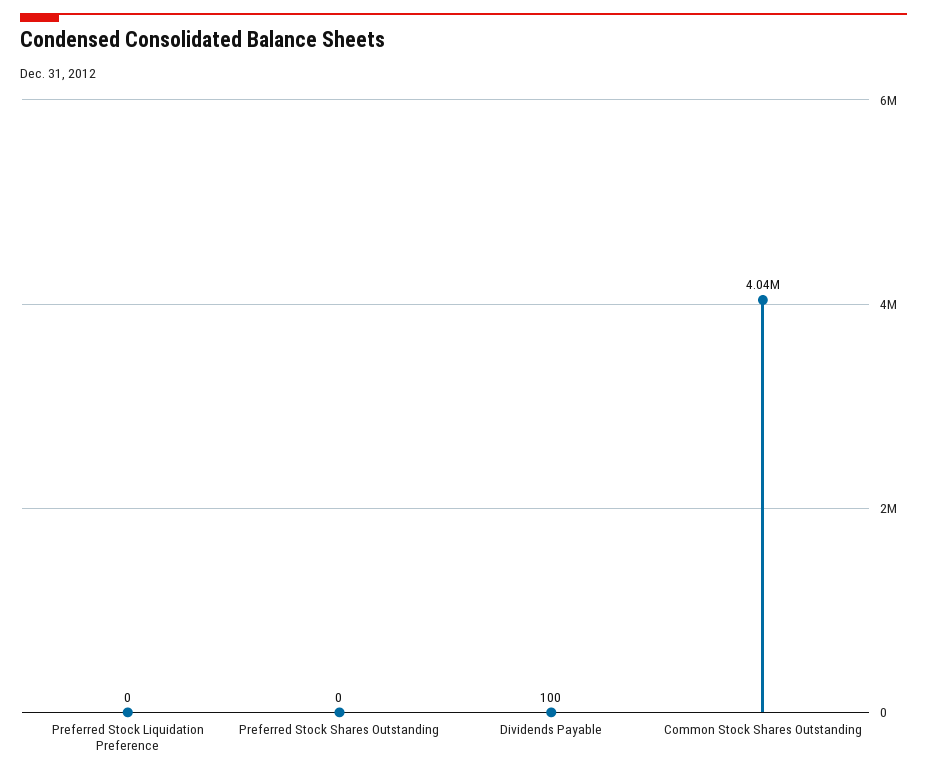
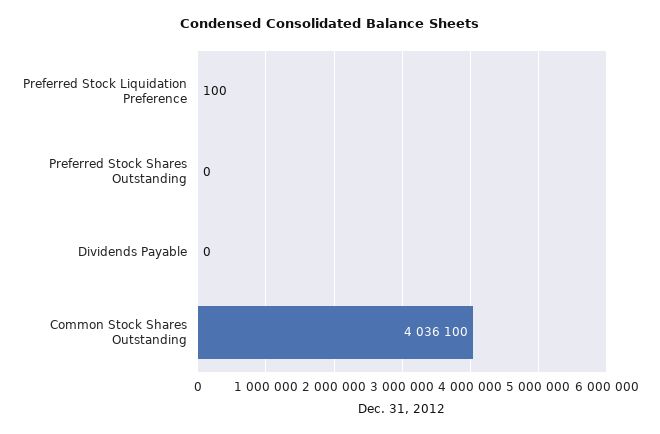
Preferred Stock Liquidation Preference: 0 -> 100
Dividends Payable: 100 -> 0

